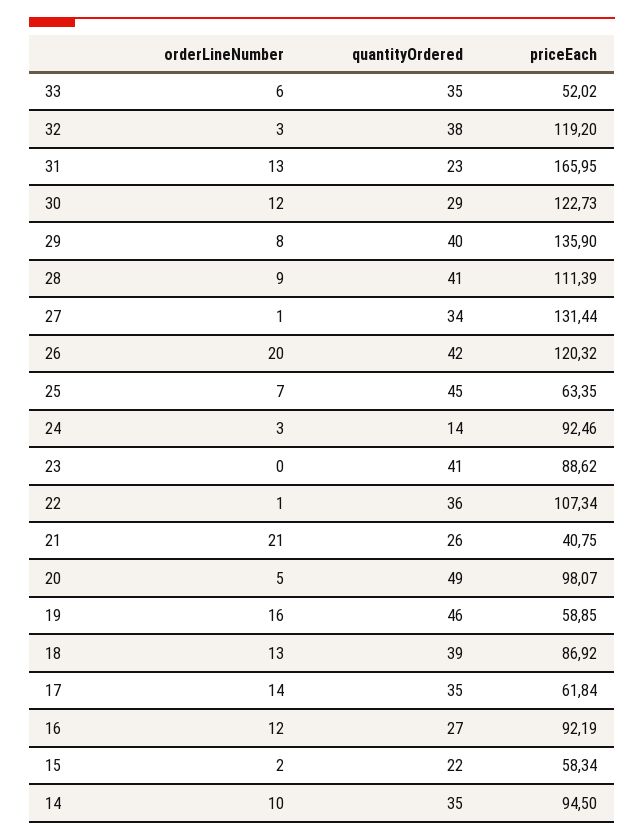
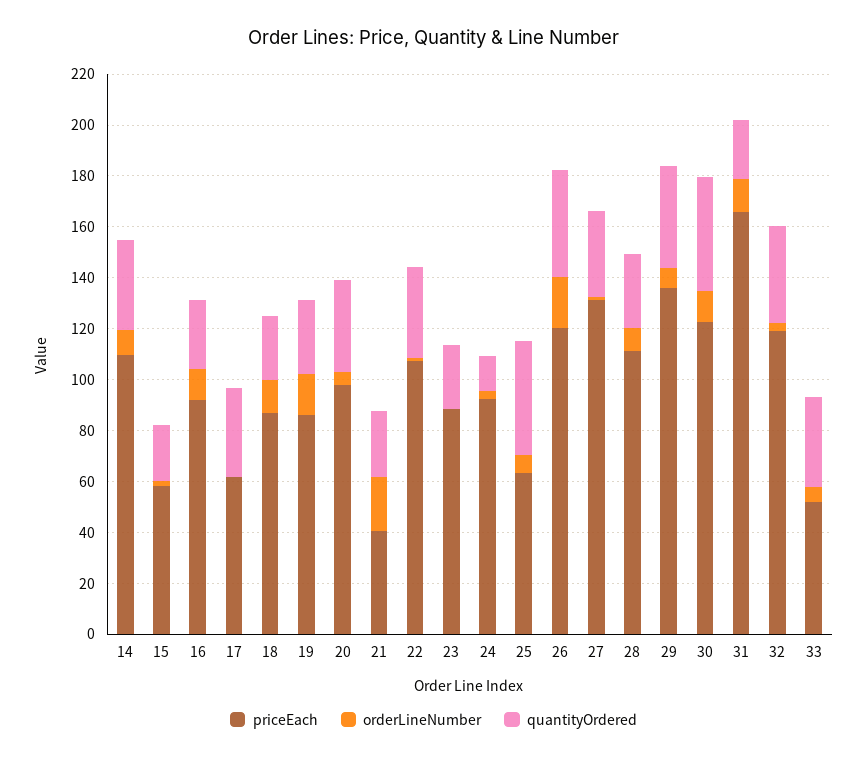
quantityOrdered, 30: 29 -> 45
quantityOrdered, 28: 41 -> 30
quantityOrdered, 23: 41 -> 25
quantityOrdered, 20: 49 -> 35
quantityOrdered, 19: 46 -> 30
priceEach, 19: 58.85 -> 85
quantityOrdered, 18: 39 -> 25
orderLineNumber, 17: 14 -> 0
priceEach, 14: 94.5 -> 110

